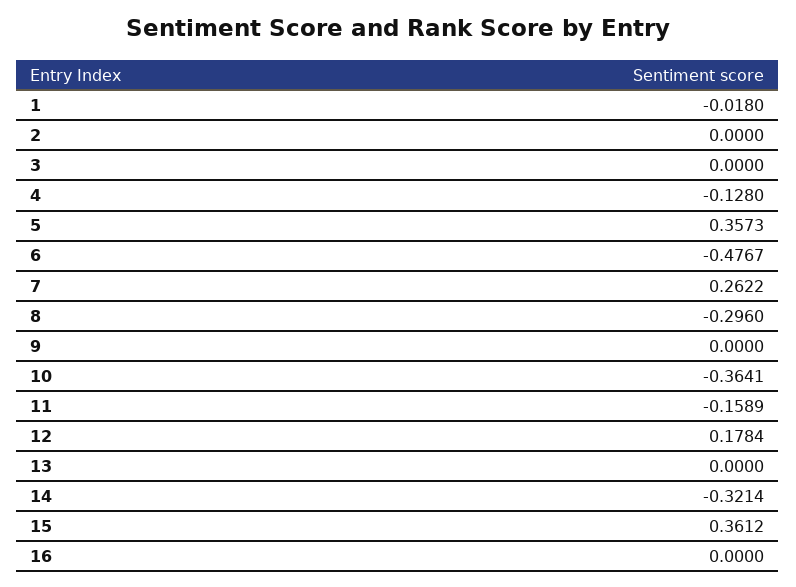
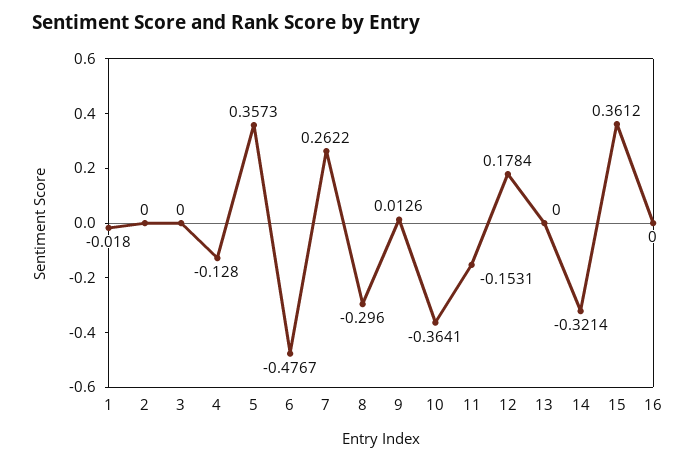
9: 0 -> 0.0126
11: -0.1589 -> -0.1531

